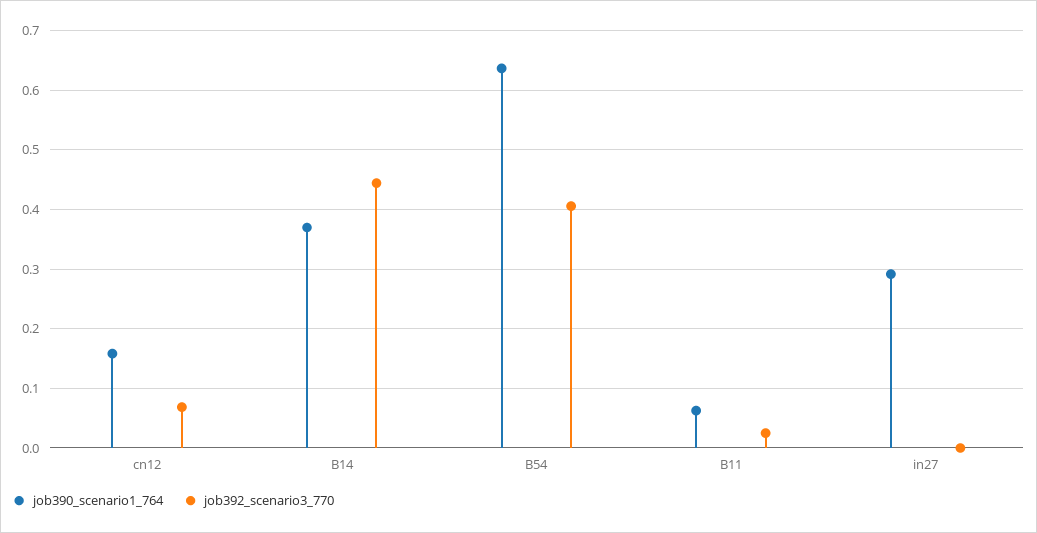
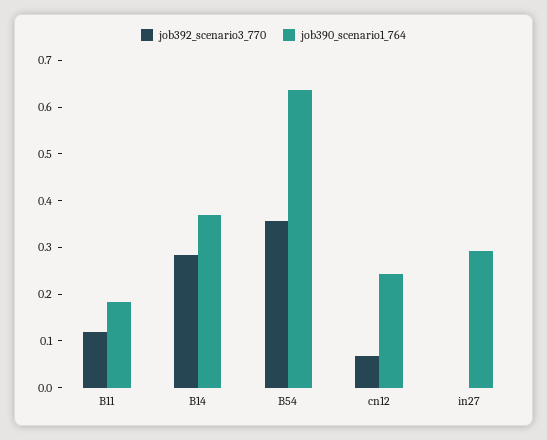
job390_scenario1_764, cn12: 0.16 -> 0.24
job392_scenario3_770, B14: 0.44 -> 0.28
job392_scenario3_770, B54: 0.4 -> 0.36
job390_scenario1_764, B11: 0.06 -> 0.18
job392_scenario3_770, B11: 0.02 -> 0.12

